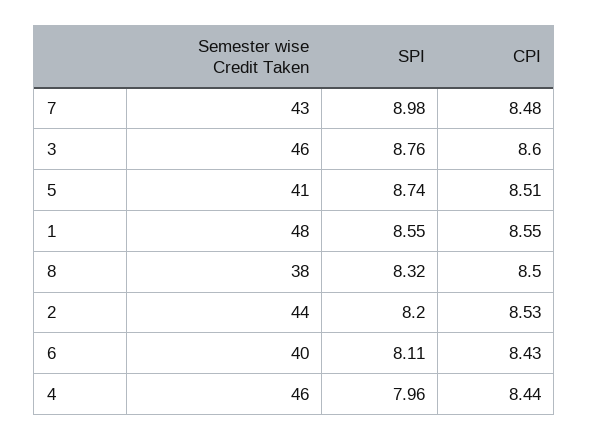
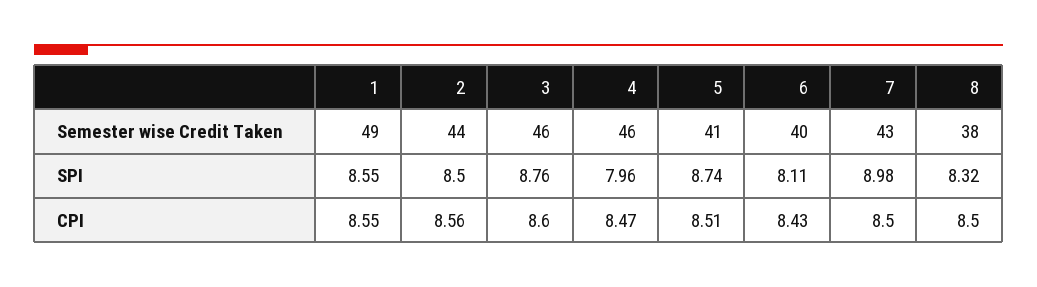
CPI, 7: 8.48 -> 8.5
Semester wise Credit Taken, 1: 48 -> 49
SPI, 2: 8.2 -> 8.5
CPI, 2: 8.53 -> 8.56
CPI, 4: 8.44 -> 8.47

